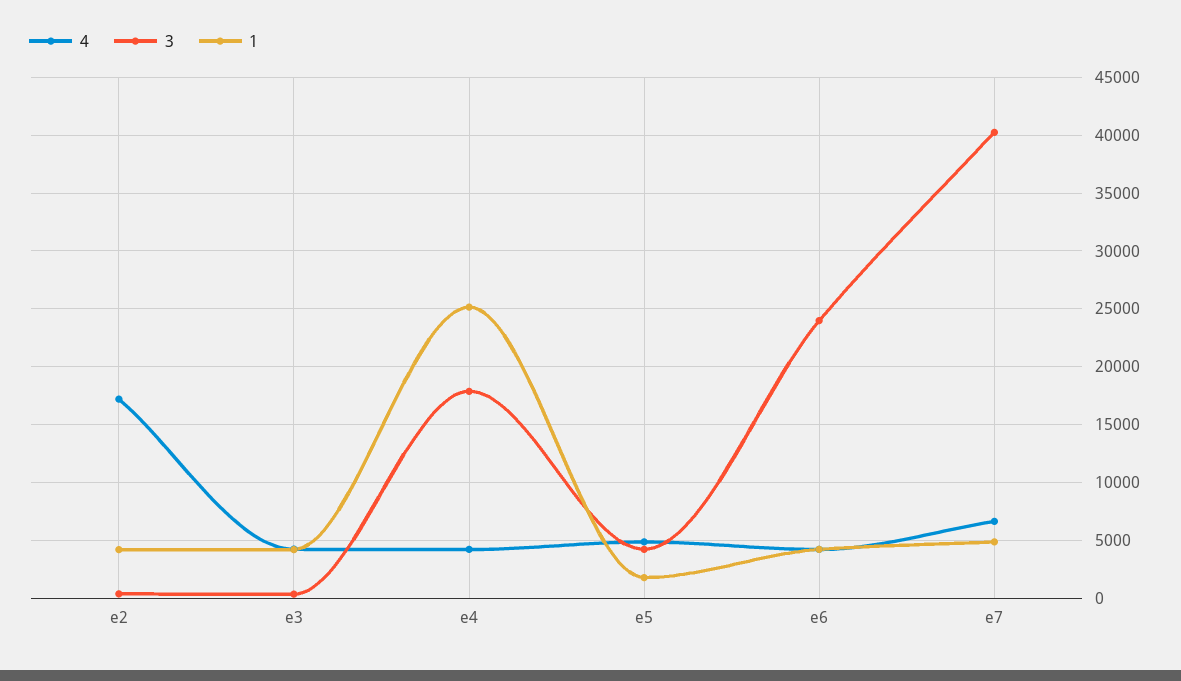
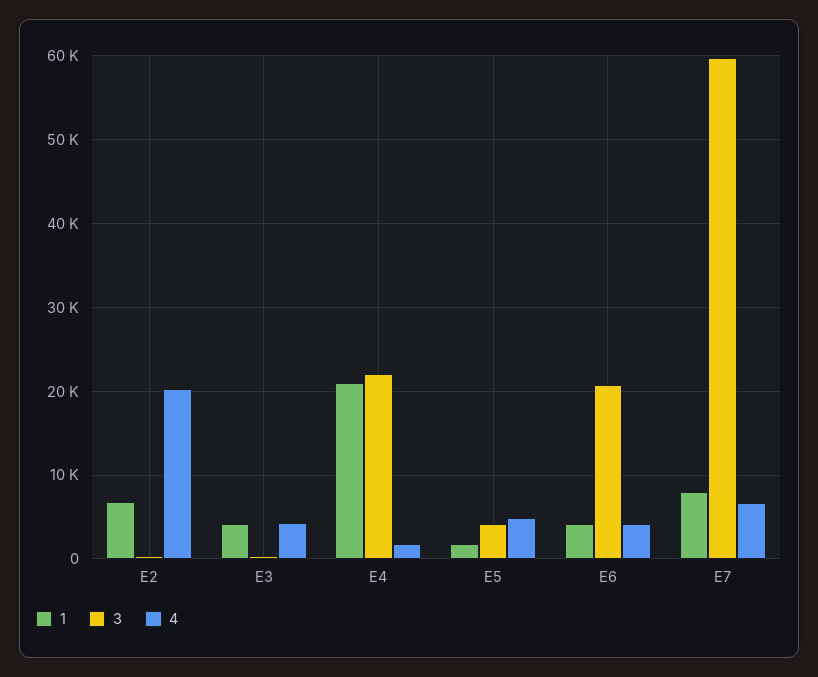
4, e2: 17000 -> 20000
1, e2: 4000 -> 7000
4, e4: 4000 -> 2000
3, e4: 18000 -> 22000
1, e4: 25000 -> 21000
3, e6: 24000 -> 21000
3, e7: 40000 -> 60000
1, e7: 5000 -> 8000

